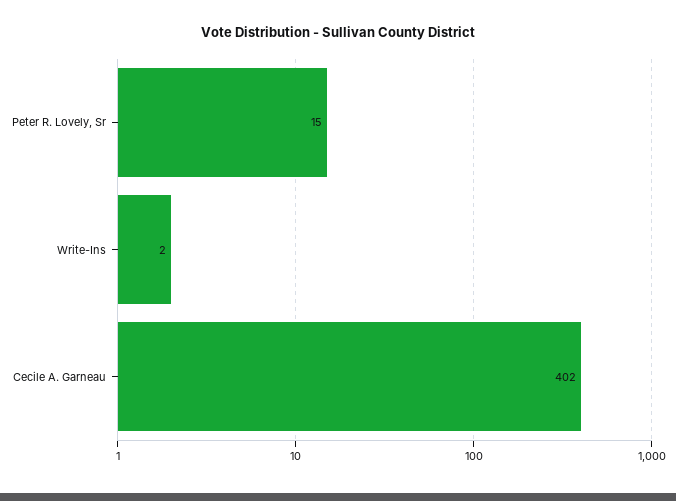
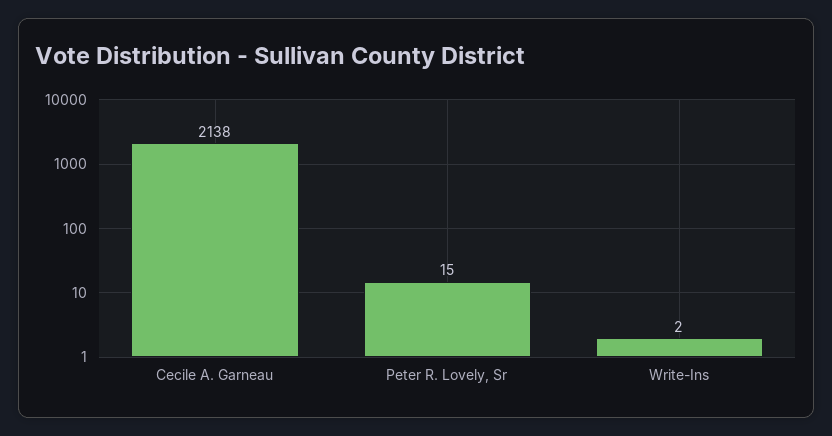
Cecile A. Garneau: 402 -> 2138

